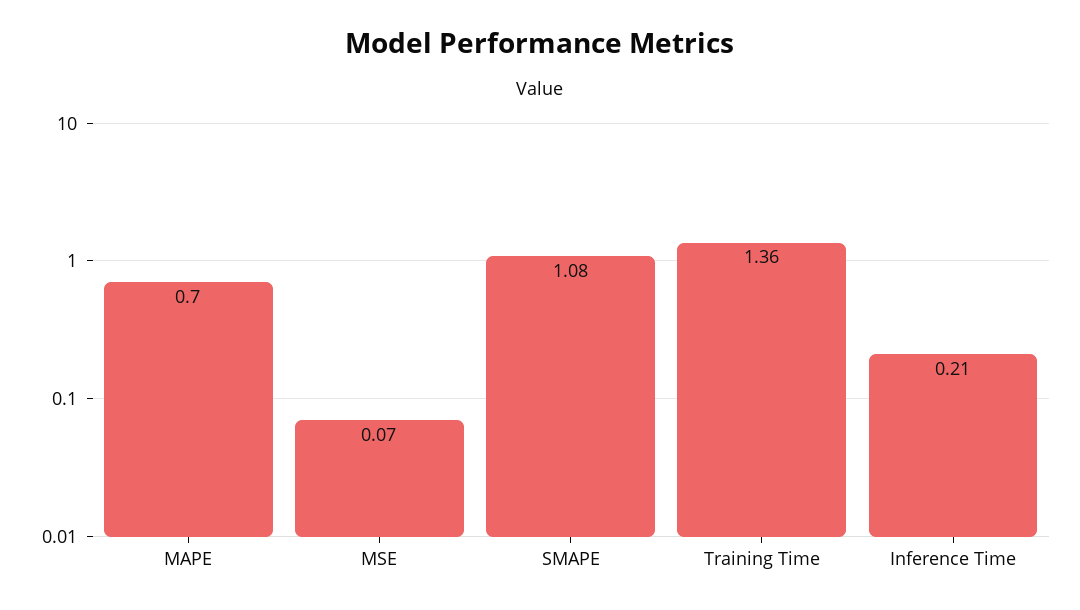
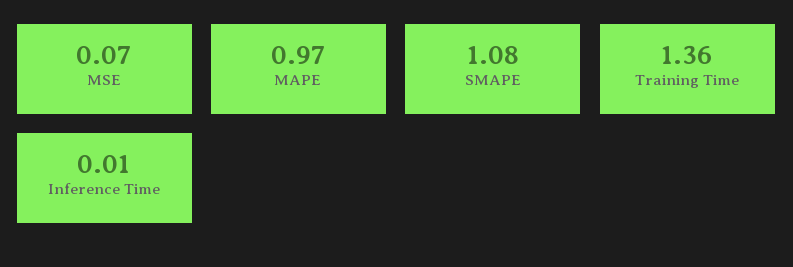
MAPE: 0.7 -> 0.97
Inference Time: 0.21 -> 0.01

